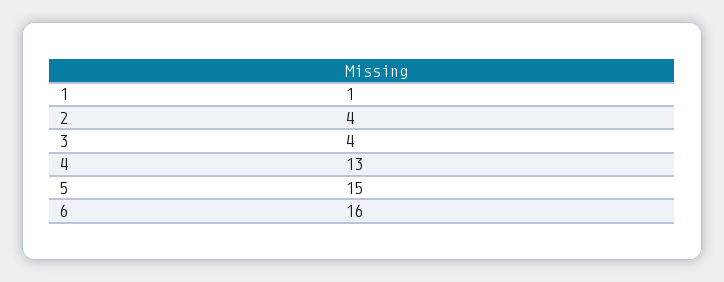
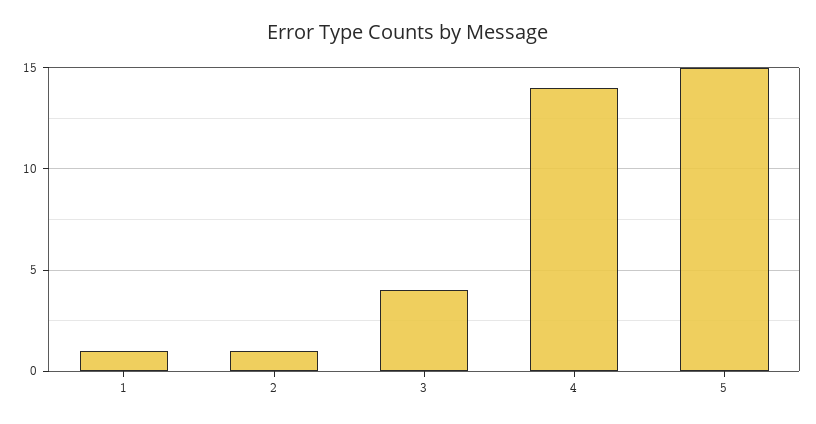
2: 4 -> 1
4: 13 -> 14
6: 16 -> none

